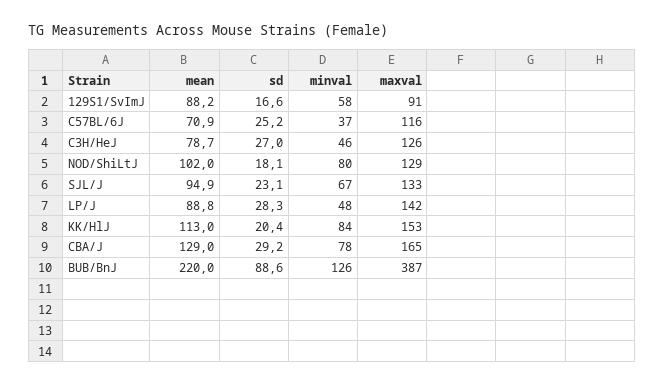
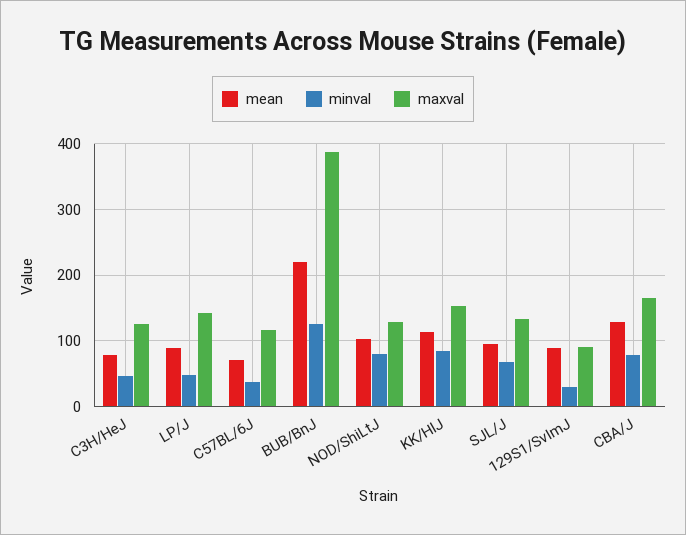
sd, 129S1/SvImJ: 16.6 -> none
minval, 129S1/SvImJ: 58 -> 30
sd, C57BL/6J: 25.2 -> none
sd, C3H/HeJ: 27 -> none
sd, NOD/ShiLtJ: 18.1 -> none
sd, SJL/J: 23.1 -> none
sd, LP/J: 28.3 -> none
sd, KK/HlJ: 20.4 -> none
sd, CBA/J: 29.2 -> none
sd, BUB/BnJ: 88.6 -> none

